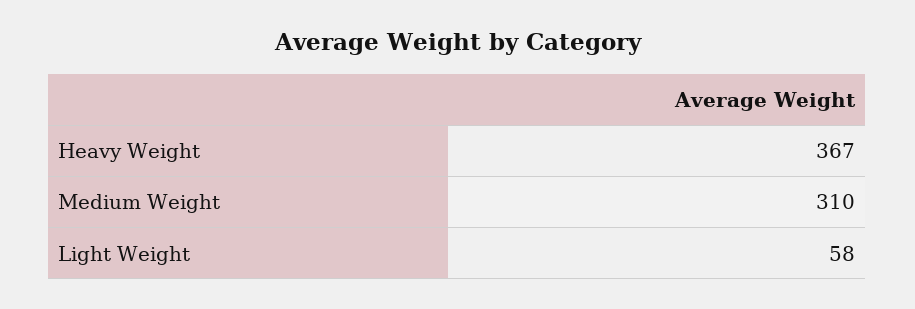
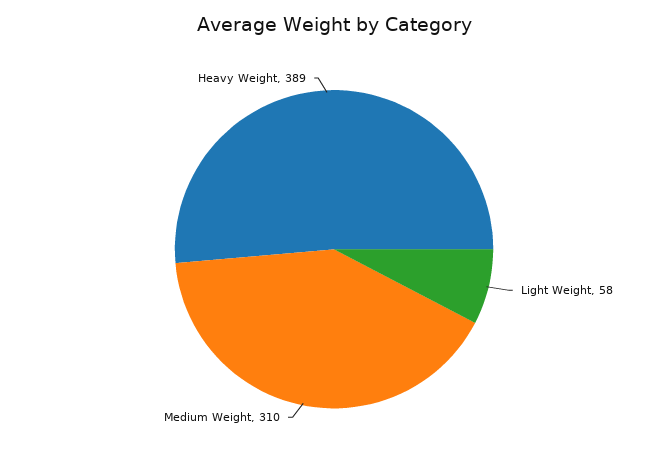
Heavy Weight: 367 -> 389

